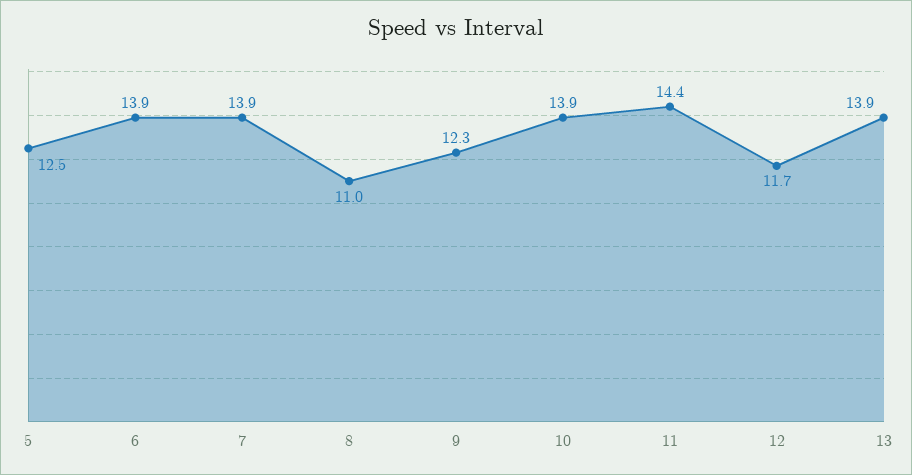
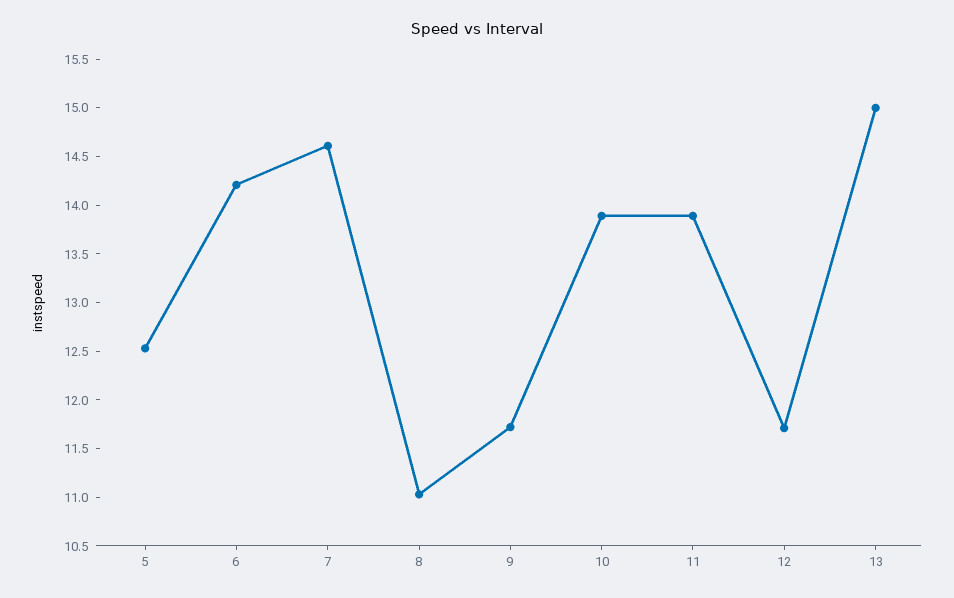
6: 13.9 -> 14.2
7: 13.9 -> 14.6
9: 12.3 -> 11.7
11: 14.4 -> 13.9
13: 13.9 -> 15

